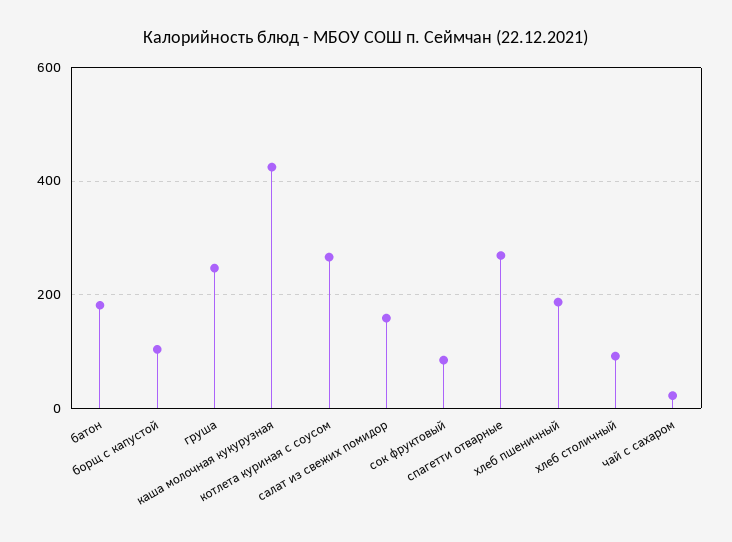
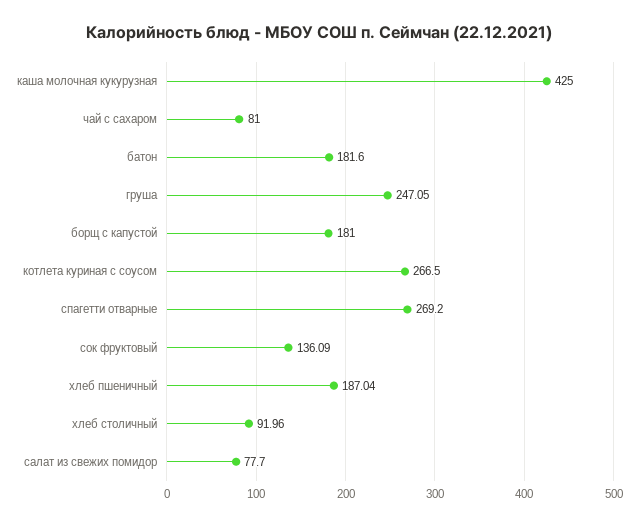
борщ с капустой: 100 -> 181
салат из свежих помидор: 160 -> 77.7
сок фруктовый: 80 -> 136.09
чай с сахаром: 20 -> 81

